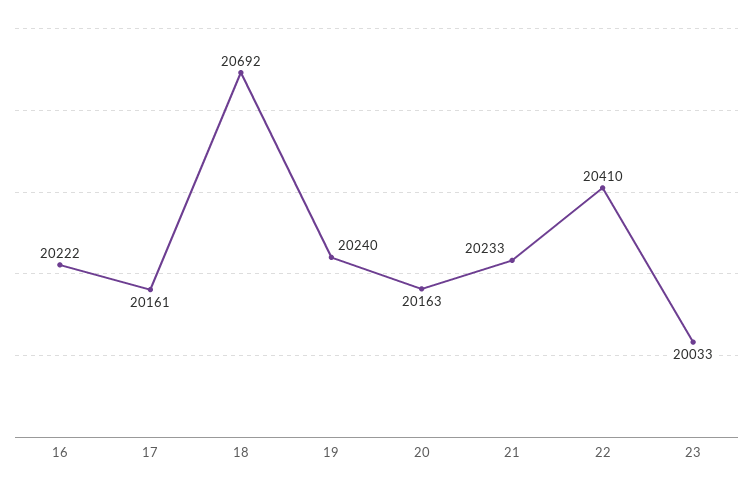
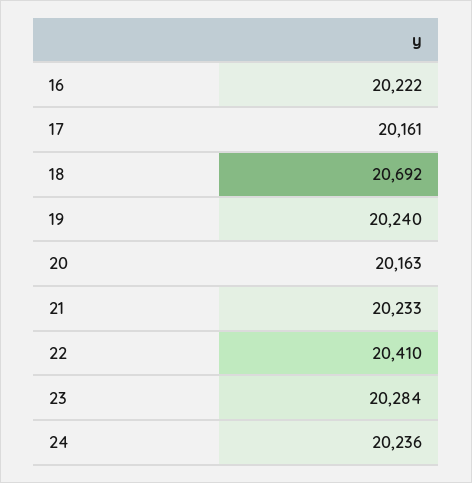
23: 20033 -> 20284
24: none -> 20236

